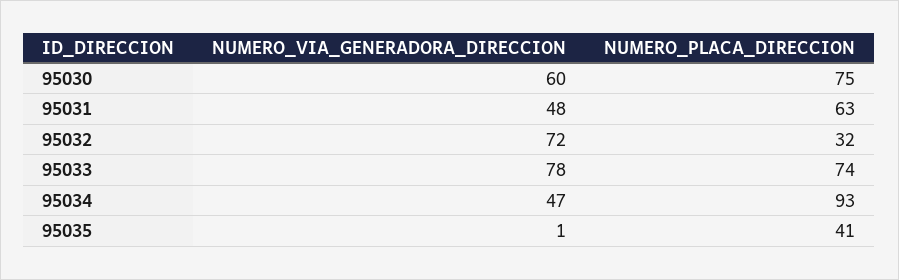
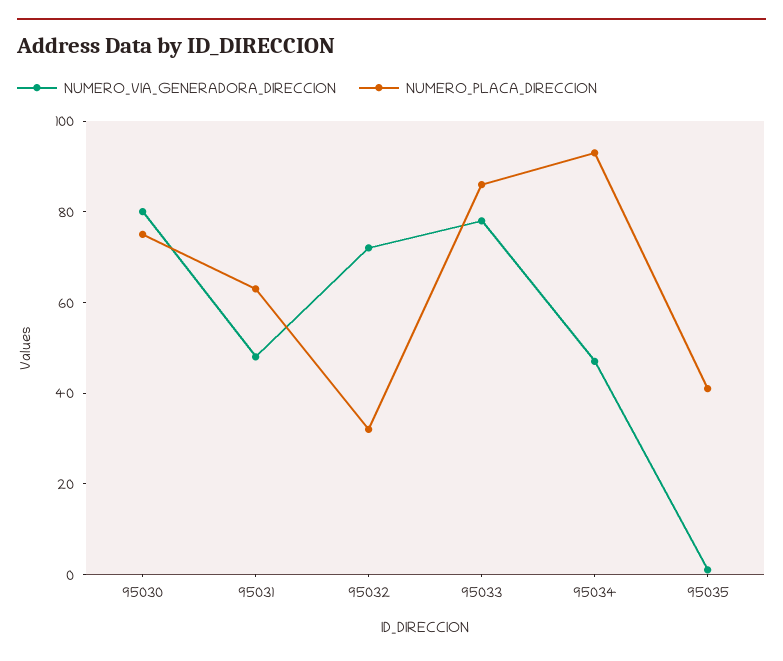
NUMERO_VIA_GENERADORA_DIRECCION, 95030: 60 -> 80
NUMERO_PLACA_DIRECCION, 95033: 74 -> 85

